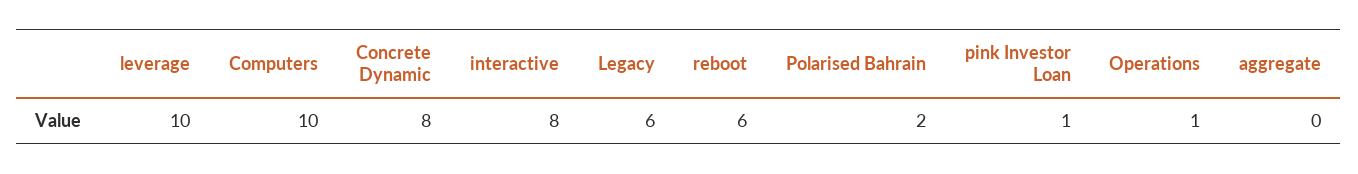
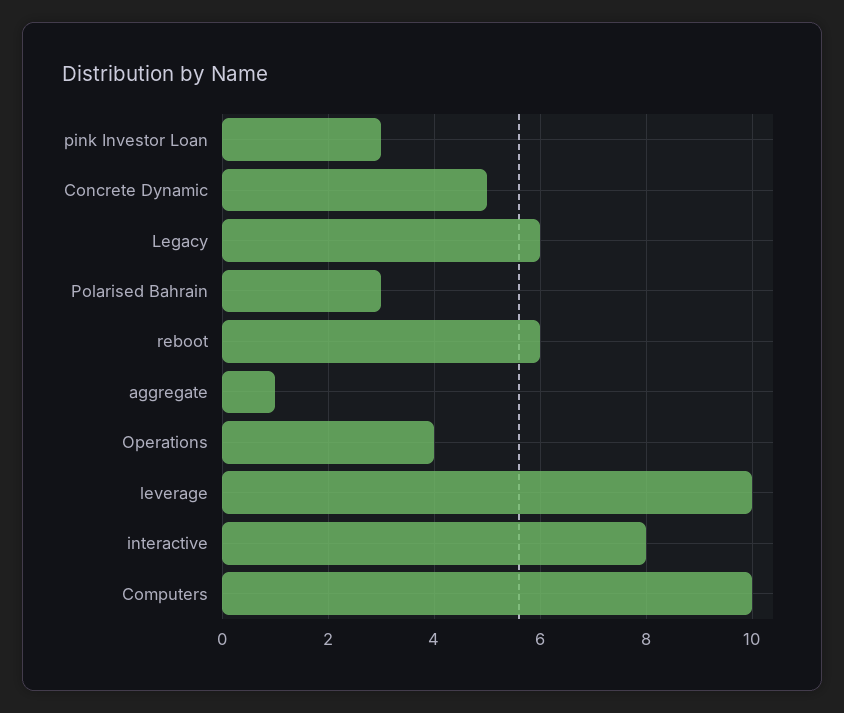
Concrete Dynamic: 8 -> 5
Polarised Bahrain: 2 -> 3
pink Investor Loan: 1 -> 3
Operations: 1 -> 4
aggregate: 0 -> 1

